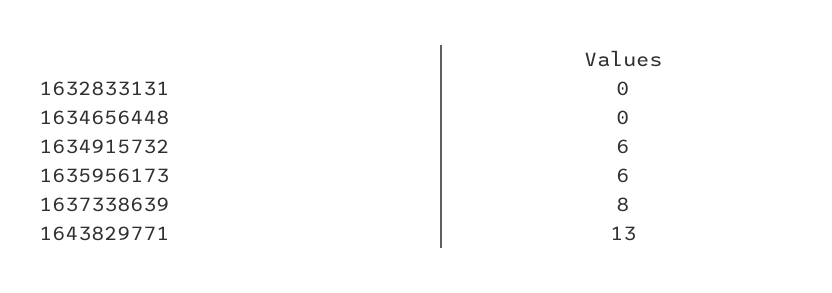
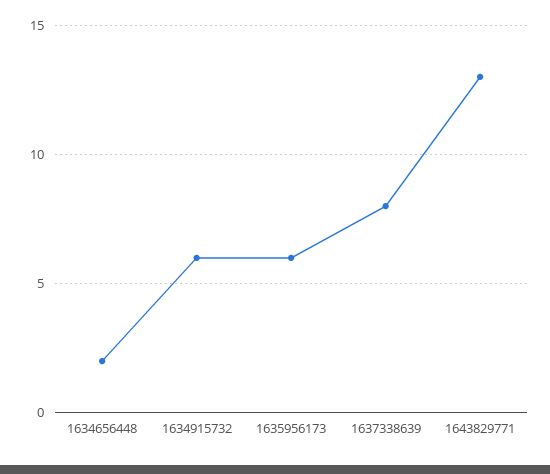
1632833131: 0 -> none
1634656448: 0 -> 2

